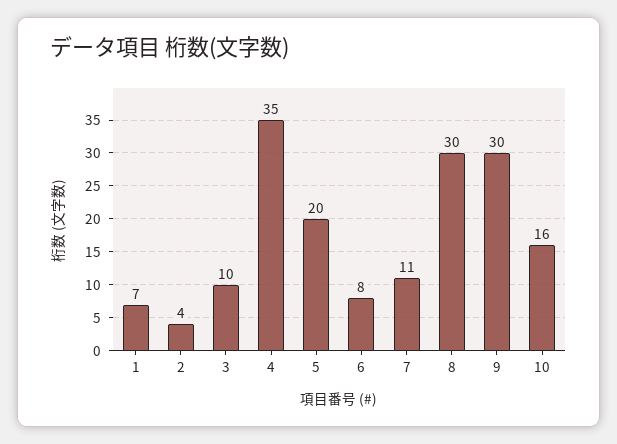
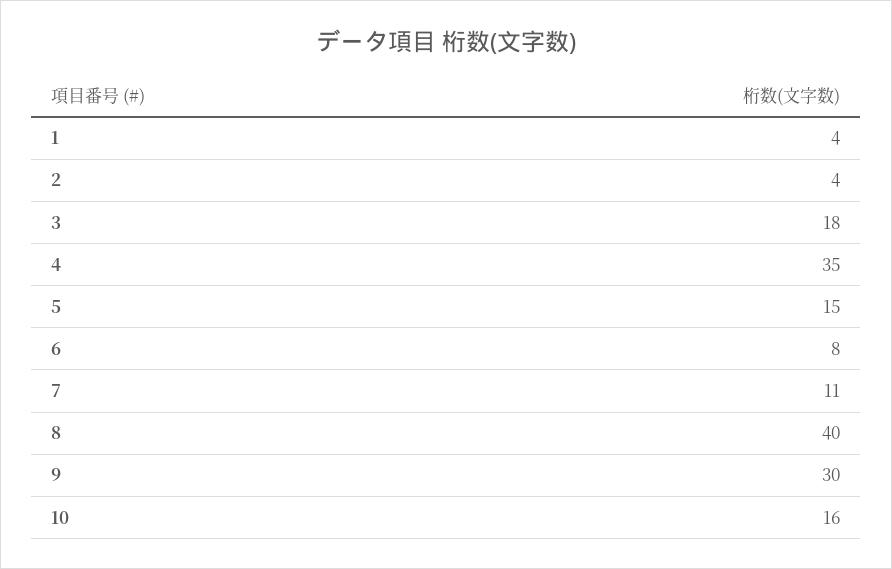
1: 7 -> 4
3: 10 -> 18
5: 20 -> 15
8: 30 -> 40

